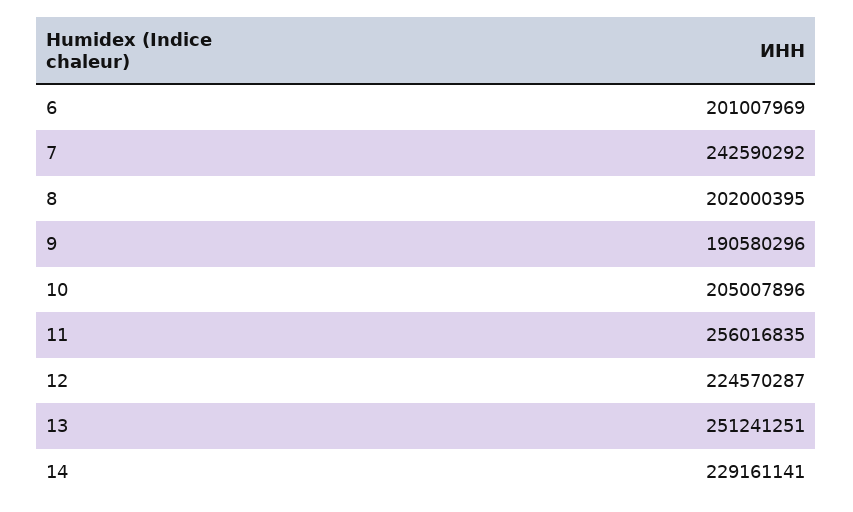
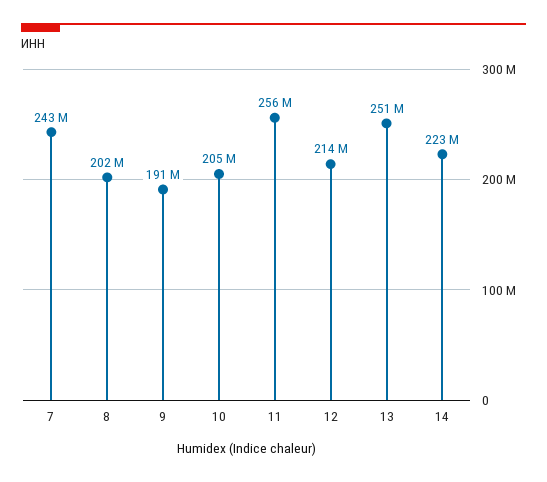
6: 201007969 -> none
12: 224570287 -> 214000000
14: 229161141 -> 223000000

